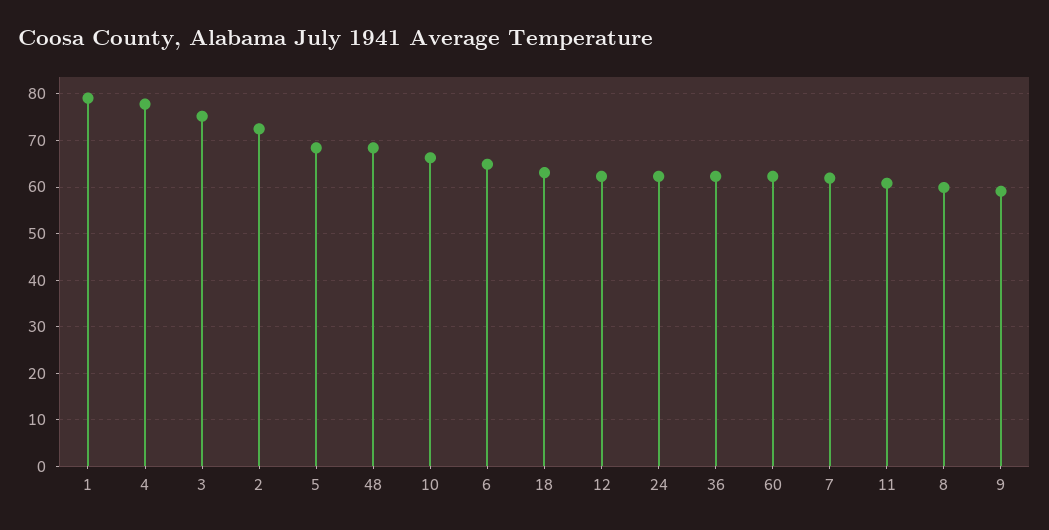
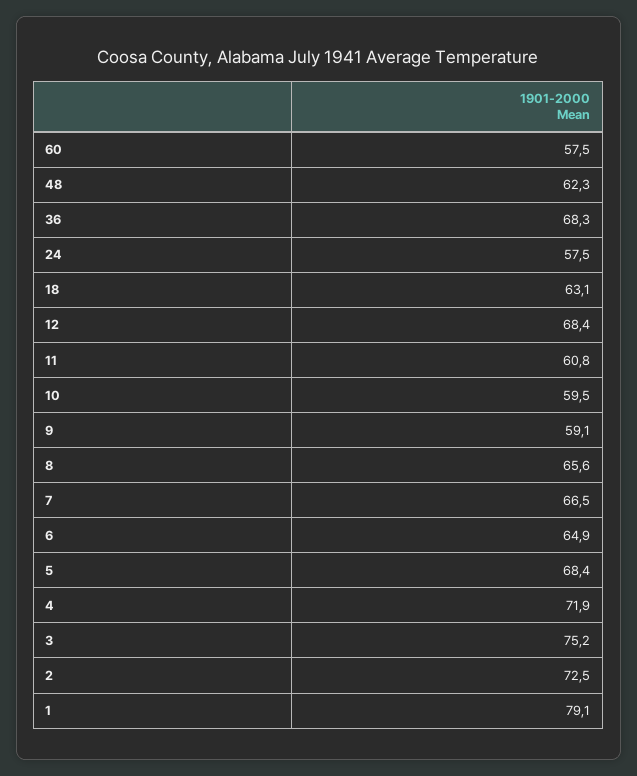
4: 78 -> 71.9
48: 68 -> 62.3
10: 66 -> 59.5
12: 62 -> 68.4
24: 62 -> 57.5
36: 62 -> 68.3
60: 62 -> 57.5
7: 62 -> 66.5
8: 60 -> 65.6

